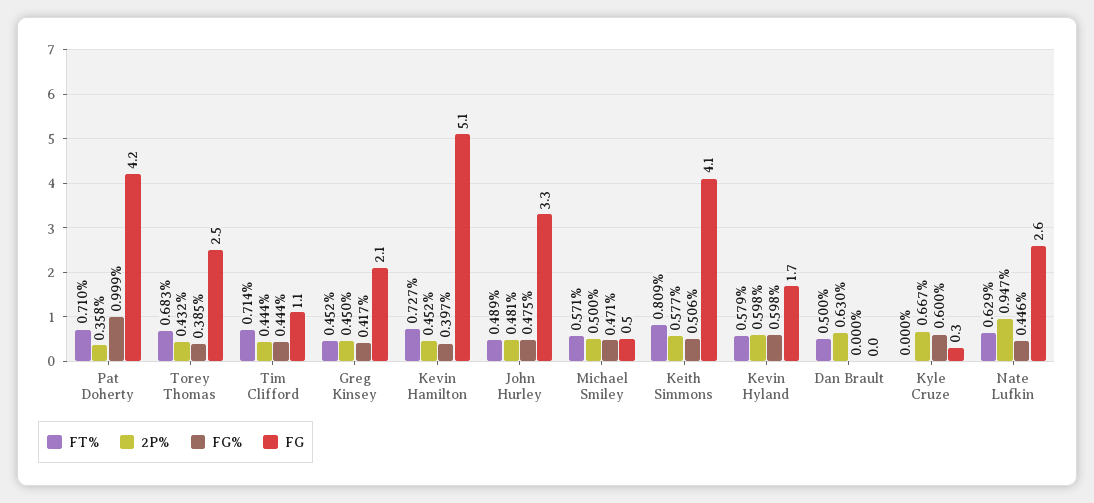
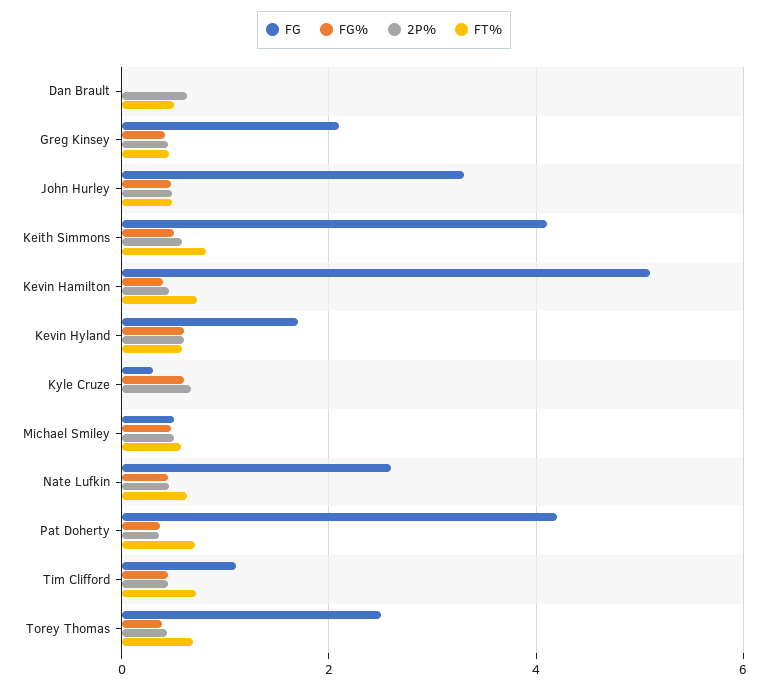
FG%, Pat Doherty: 0.999 -> 0.4
2P%, Nate Lufkin: 0.947 -> 0.4

